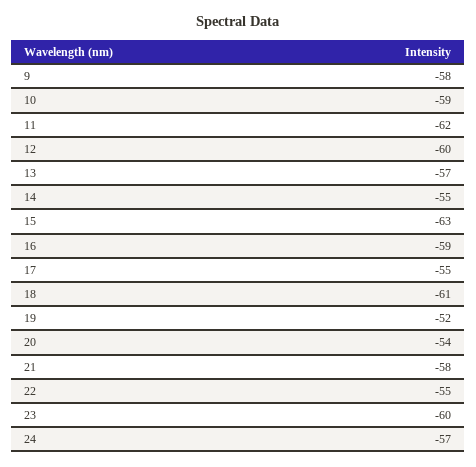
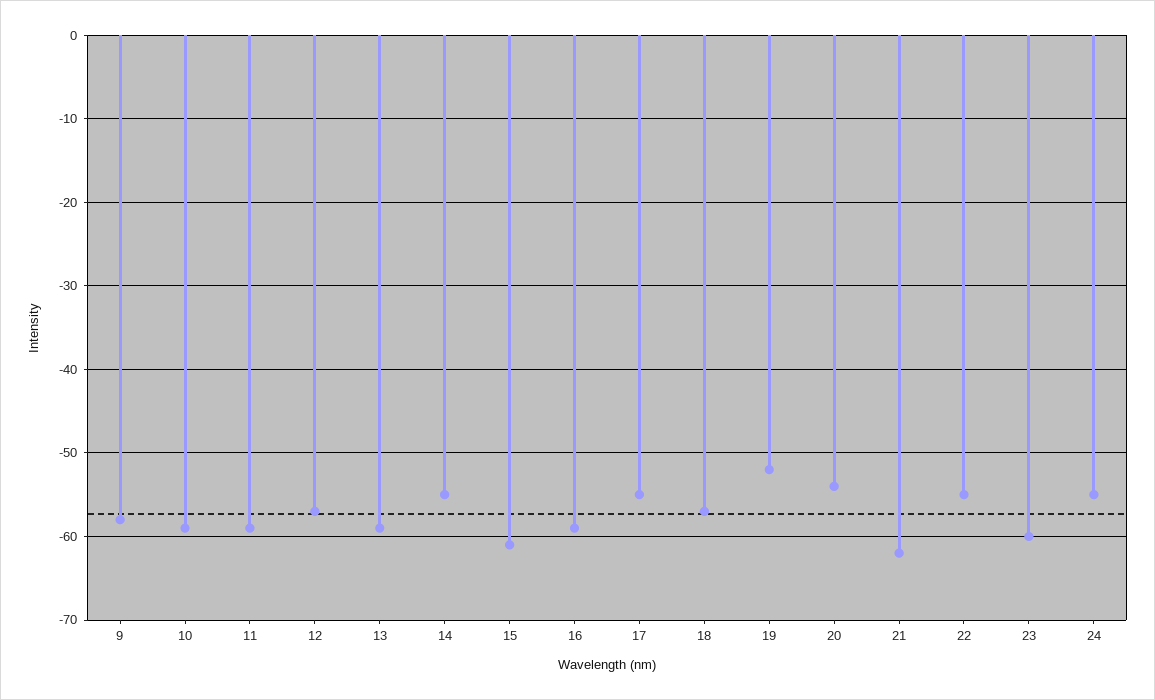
11: -62 -> -59
12: -60 -> -57
13: -57 -> -59
15: -63 -> -61
18: -61 -> -57
21: -58 -> -62
24: -57 -> -55

